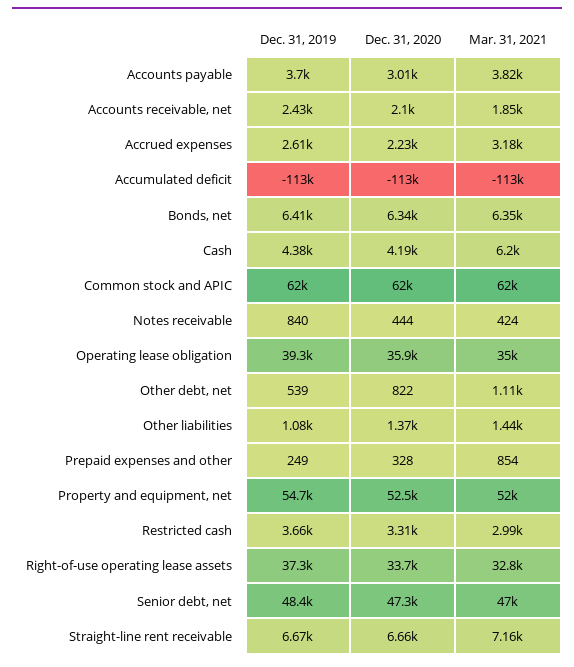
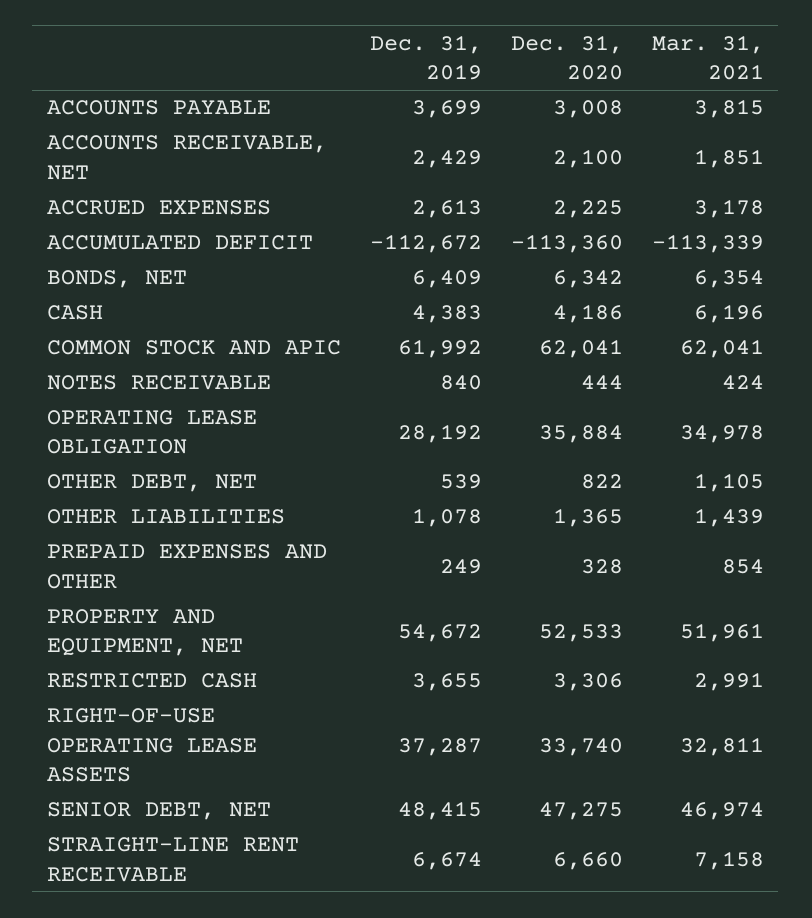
Dec. 31, 2019, Operating lease obligation: 39300 -> 28192

